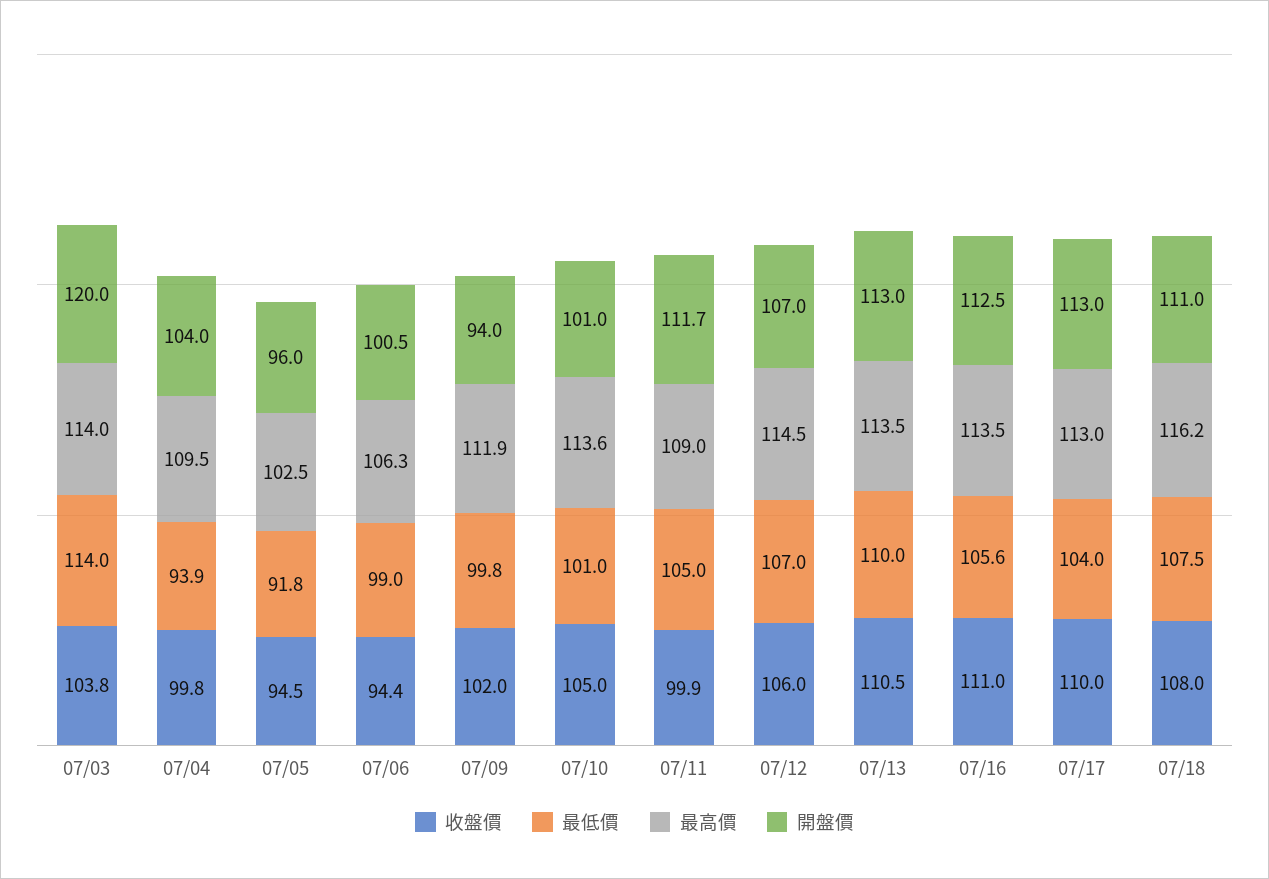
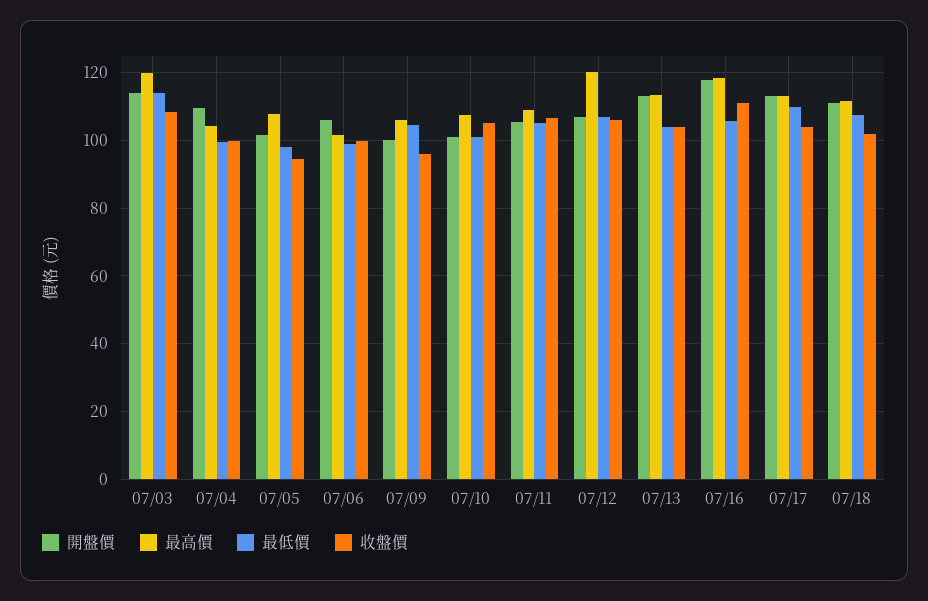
收盤價, 07/03: 103.8 -> 108
最高價, 07/03: 114 -> 120
開盤價, 07/03: 120 -> 114
最低價, 07/04: 93.9 -> 100
最高價, 07/04: 109.5 -> 104
開盤價, 07/04: 104 -> 110
最低價, 07/05: 91.8 -> 98
最高價, 07/05: 102.5 -> 108
開盤價, 07/05: 96 -> 102
收盤價, 07/06: 94.4 -> 100
最高價, 07/06: 106.3 -> 102
開盤價, 07/06: 100.5 -> 106
收盤價, 07/09: 102 -> 96
最低價, 07/09: 99.8 -> 104
最高價, 07/09: 111.9 -> 106
開盤價, 07/09: 94 -> 100
最高價, 07/10: 113.6 -> 108
收盤價, 07/11: 99.9 -> 106
開盤價, 07/11: 111.7 -> 106
最高價, 07/12: 114.5 -> 120
收盤價, 07/13: 110.5 -> 104
最低價, 07/13: 110 -> 104
最高價, 07/16: 113.5 -> 118
開盤價, 07/16: 112.5 -> 118
收盤價, 07/17: 110 -> 104
最低價, 07/17: 104 -> 110
收盤價, 07/18: 108 -> 102
最高價, 07/18: 116.2 -> 112

